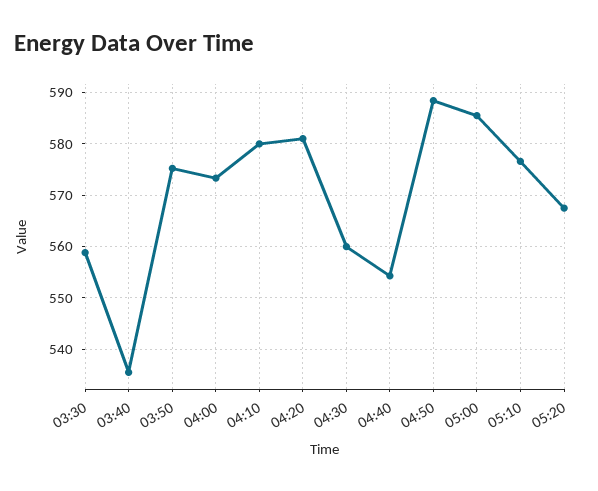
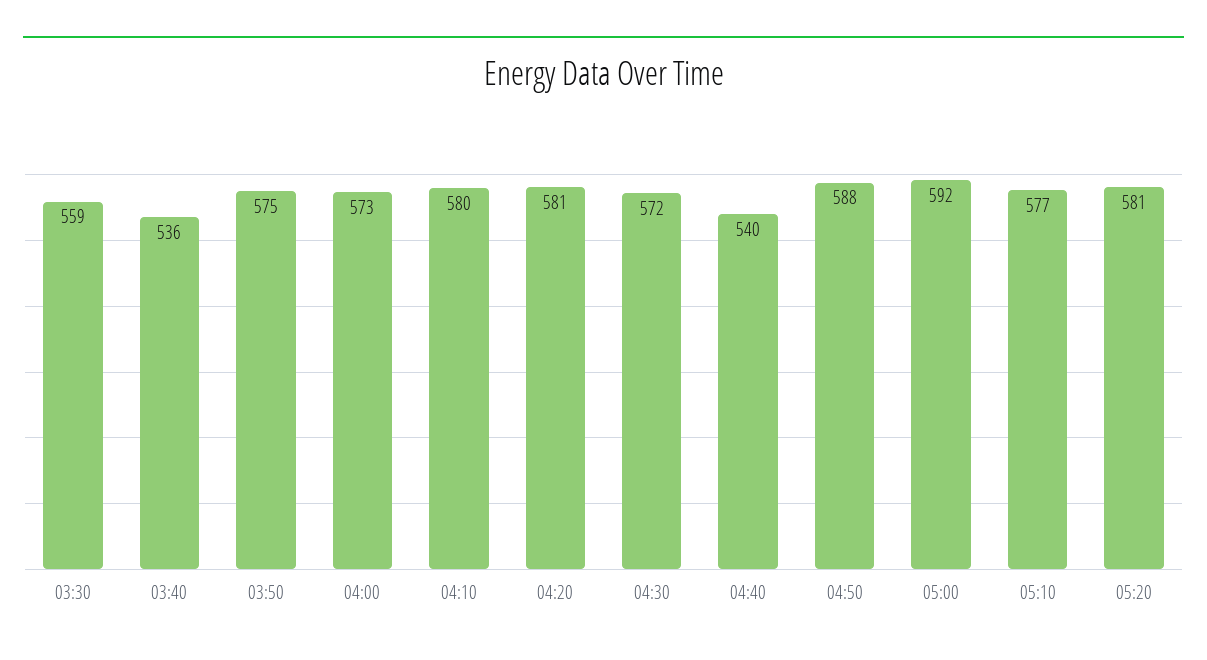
04:30: 560 -> 572
04:40: 554 -> 540
05:00: 586 -> 592
05:20: 568 -> 581

